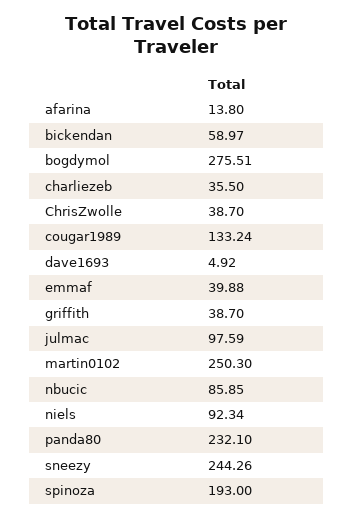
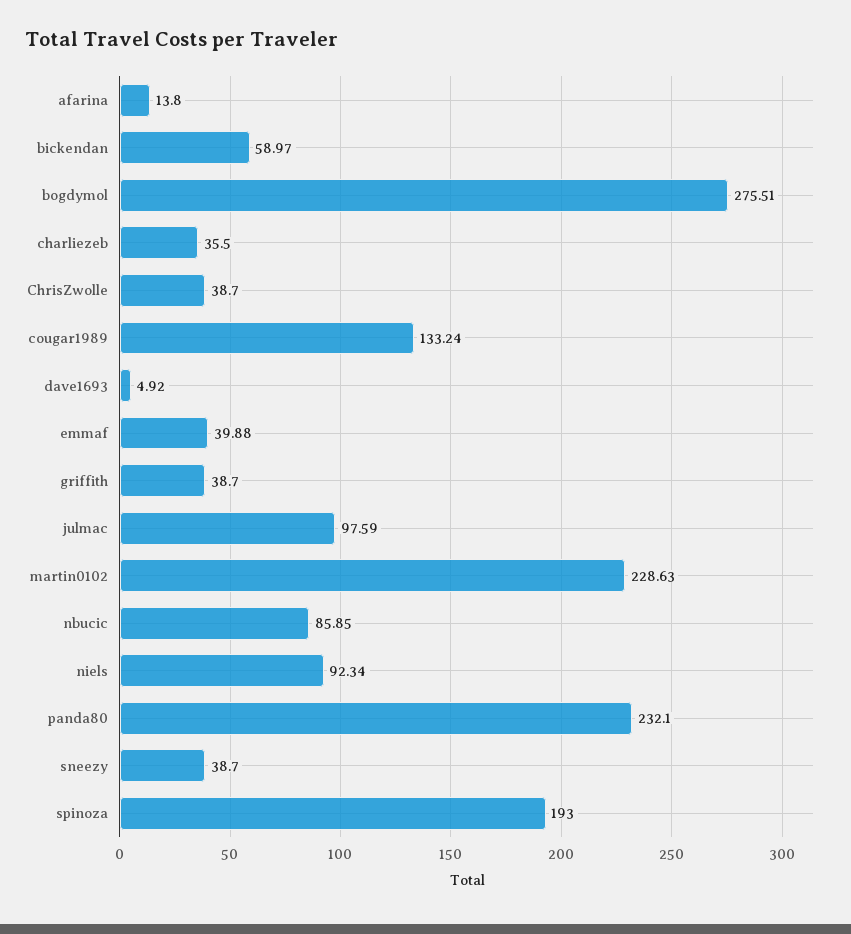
martin0102: 250.3 -> 228.63
sneezy: 244.26 -> 38.7

